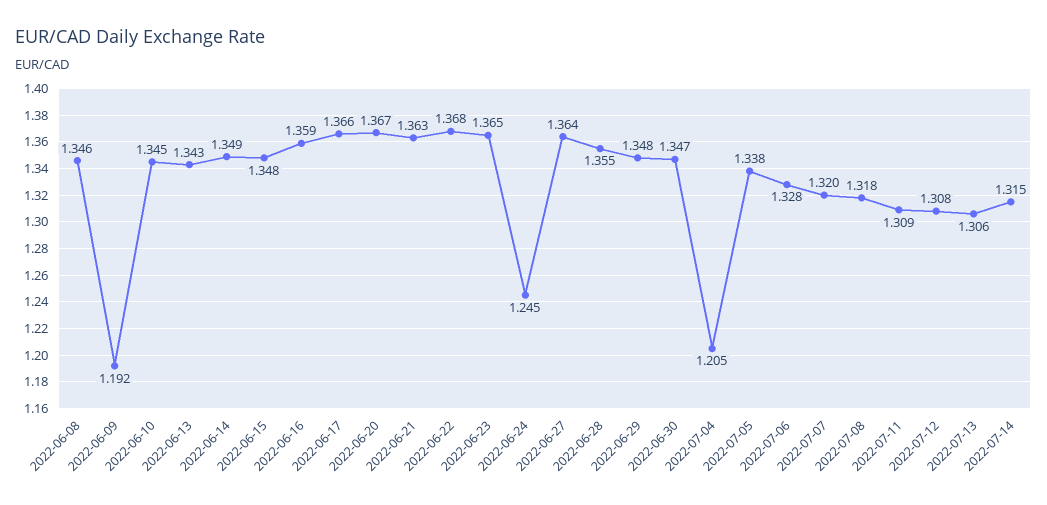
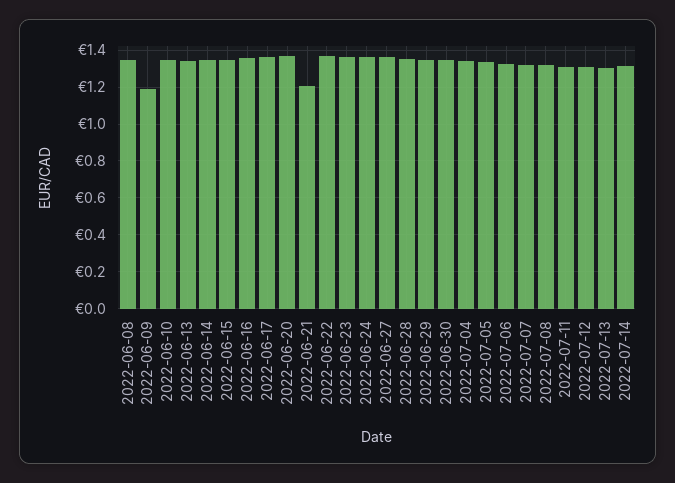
2022-06-21: 1.363 -> 1.2
2022-06-24: 1.245 -> 1.35
2022-07-04: 1.205 -> 1.35

